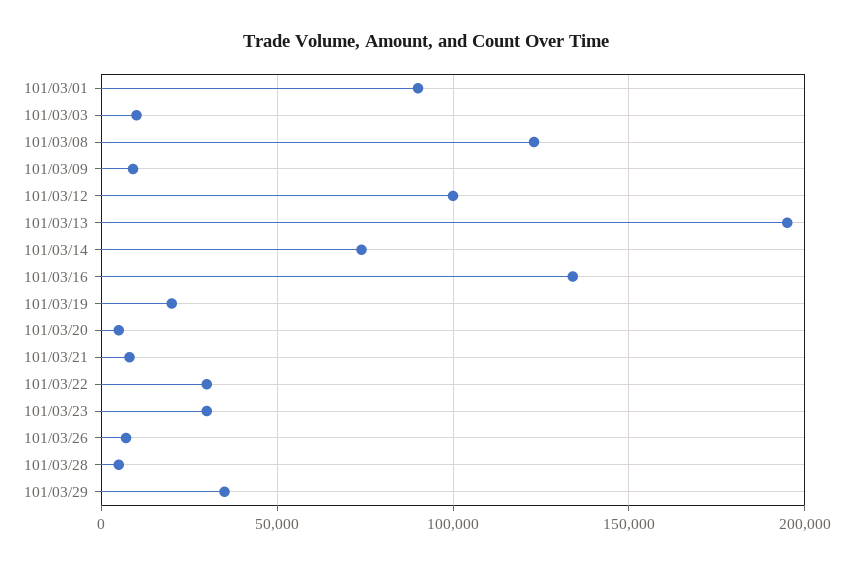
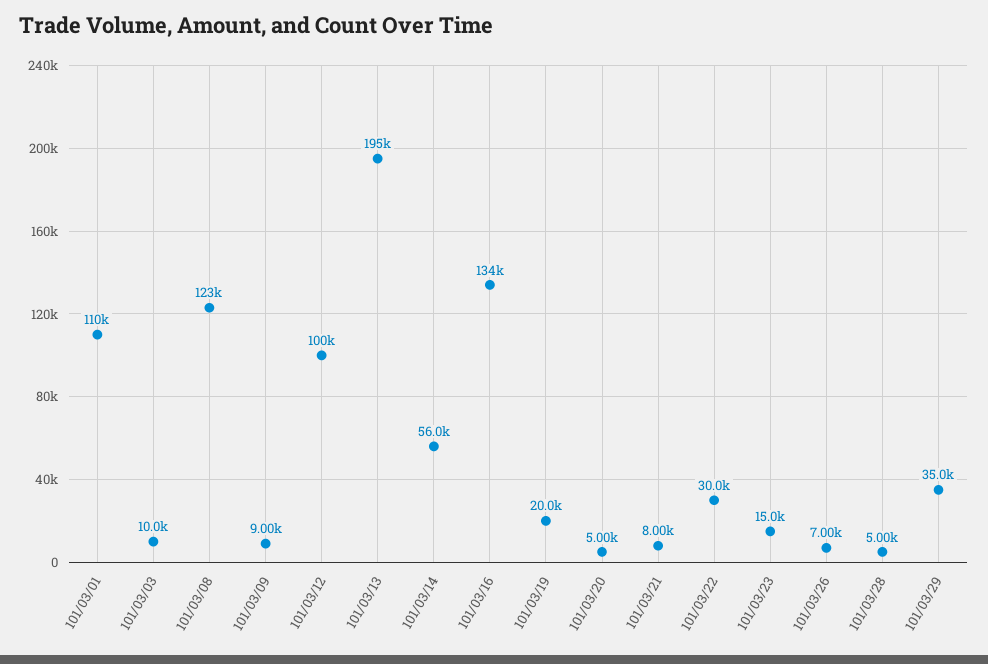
101/03/01: 90000 -> 110000
101/03/14: 75000 -> 56000
101/03/23: 30000 -> 15000

